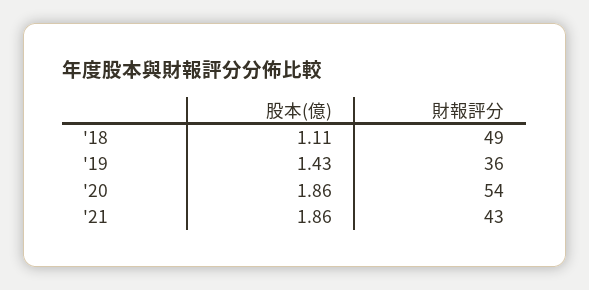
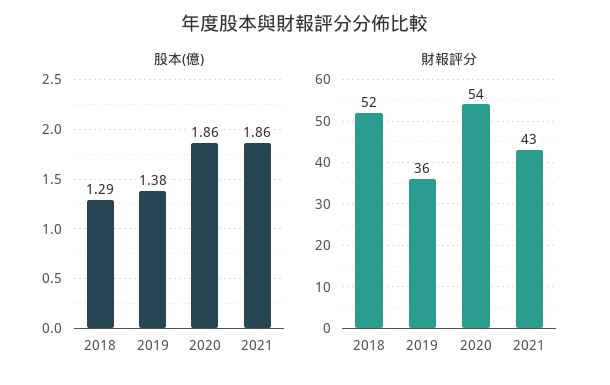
股本(億), '18: 1.11 -> 1.29
財報評分, '18: 49 -> 52
股本(億), '19: 1.43 -> 1.38

